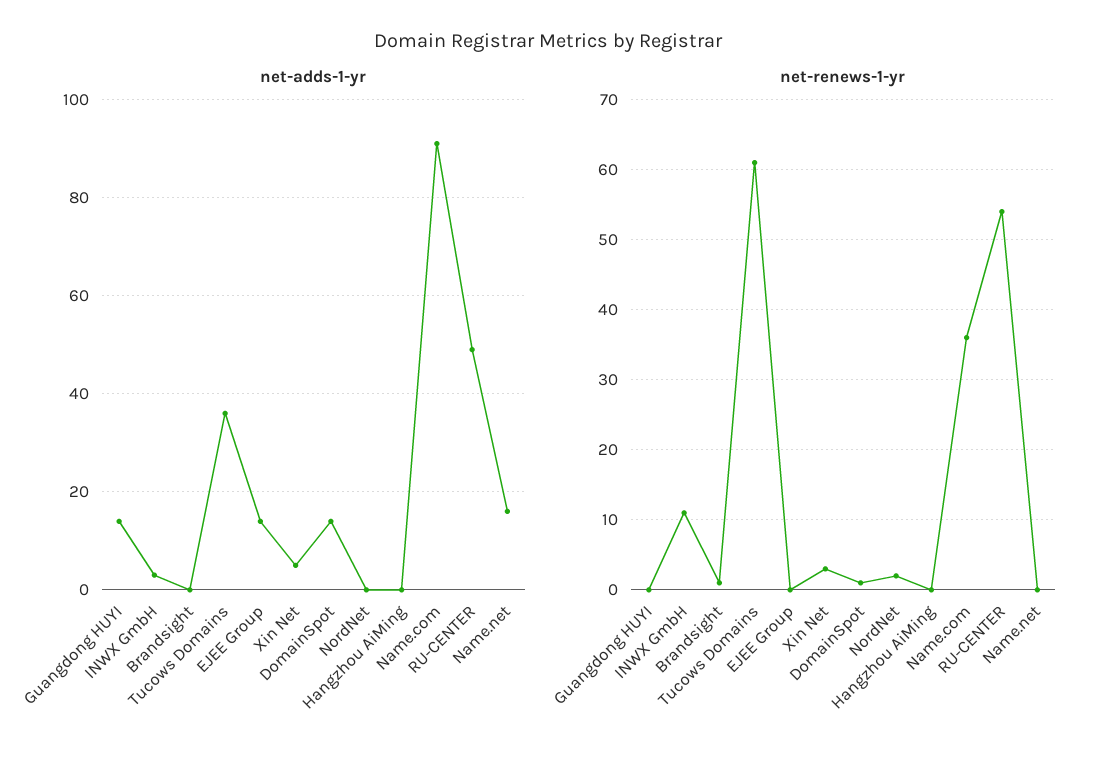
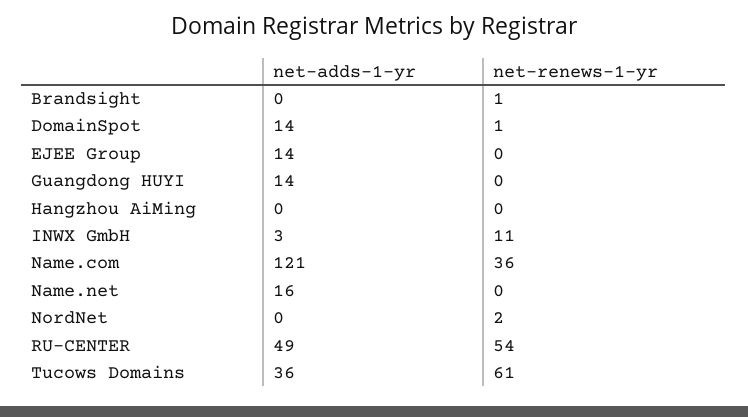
net-adds-1-yr, Xin Net: 5 -> none
net-adds-1-yr, Name.com: 90 -> 121
net-renews-1-yr, Xin Net: 3 -> none

